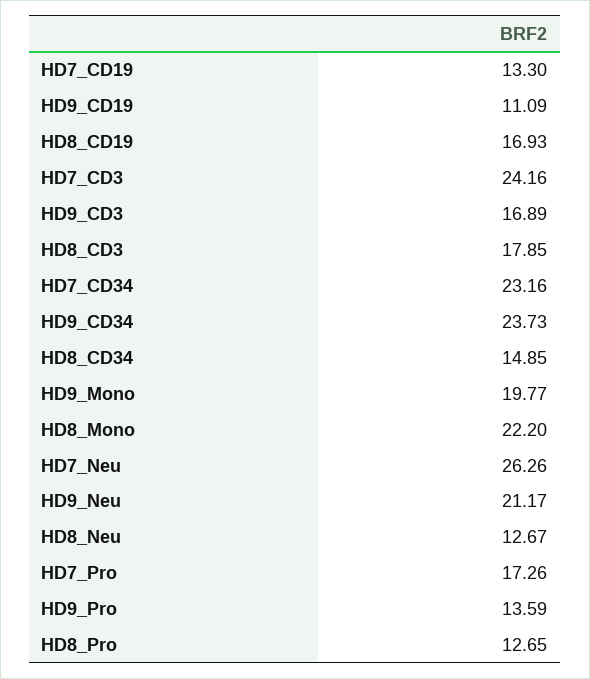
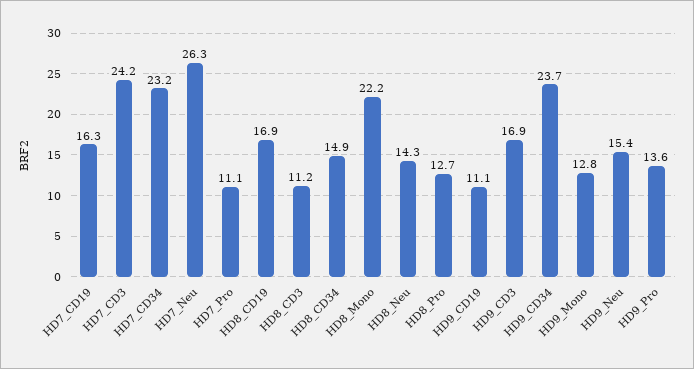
HD7_CD19: 13.3 -> 16.3
HD8_CD3: 17.85 -> 11.2
HD9_Mono: 19.77 -> 12.8
HD9_Neu: 21.17 -> 15.4
HD8_Neu: 12.67 -> 14.3
HD7_Pro: 17.26 -> 11.1

